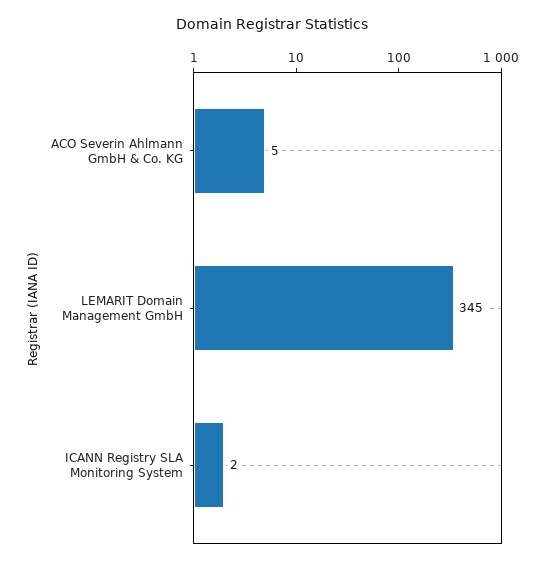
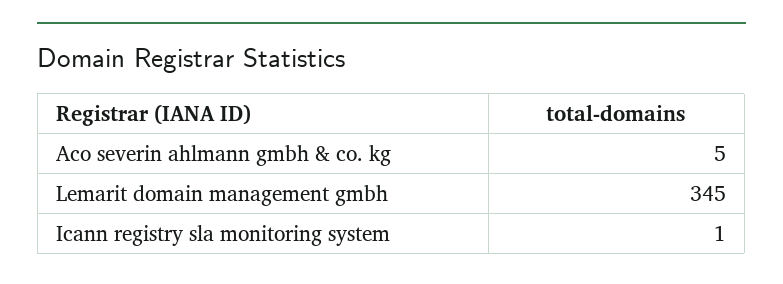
ICANN Registry SLA Monitoring System: 2 -> 1

